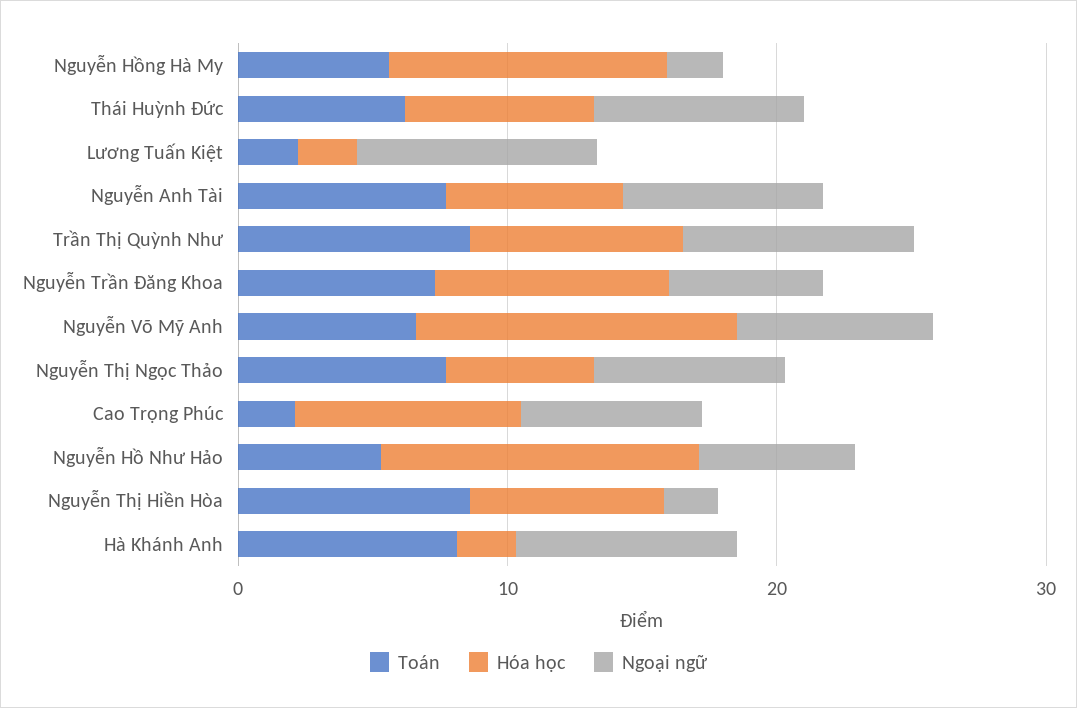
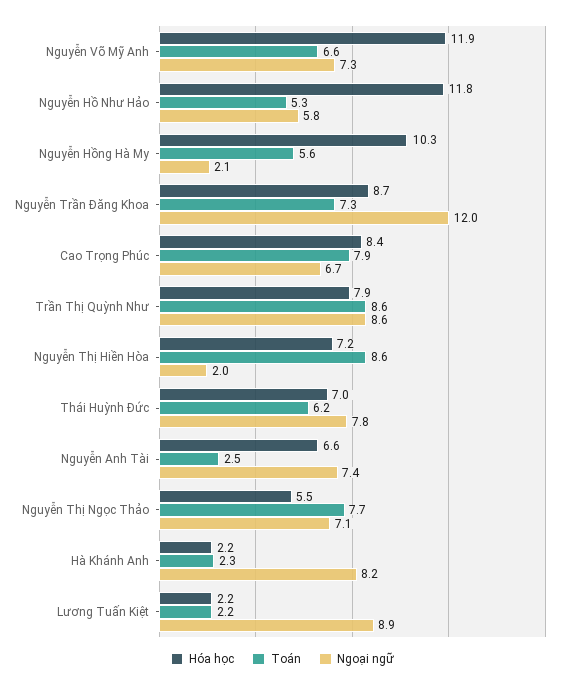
Toán, Nguyễn Anh Tài: 8 -> 2.5
Ngoại ngữ, Nguyễn Trần Đăng Khoa: 6 -> 12
Toán, Cao Trọng Phúc: 2 -> 7.9
Toán, Hà Khánh Anh: 8 -> 2.3

